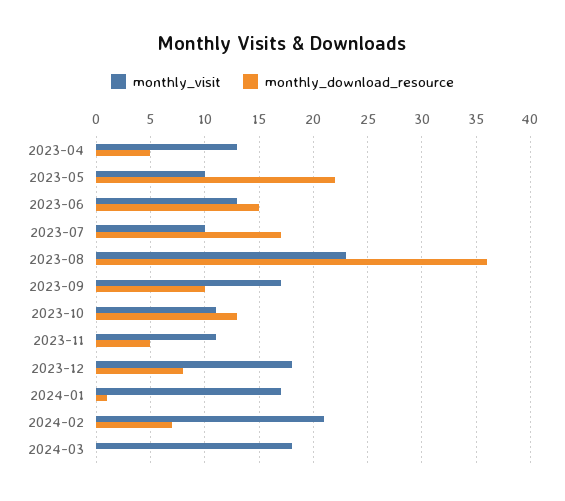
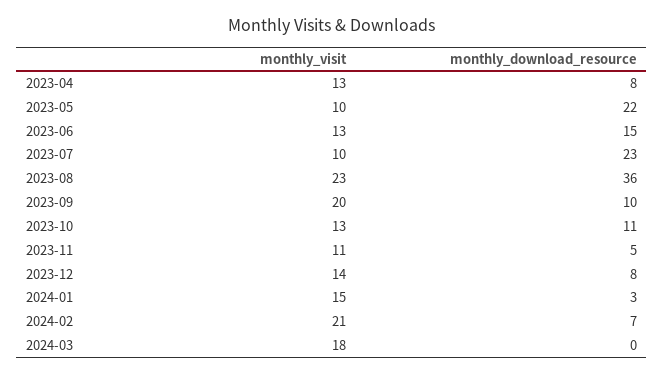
monthly_download_resource, 2023-04: 5 -> 8
monthly_download_resource, 2023-07: 17 -> 23
monthly_visit, 2023-09: 17 -> 20
monthly_visit, 2023-10: 11 -> 13
monthly_download_resource, 2023-10: 13 -> 11
monthly_visit, 2023-12: 18 -> 14
monthly_visit, 2024-01: 17 -> 15
monthly_download_resource, 2024-01: 1 -> 3

